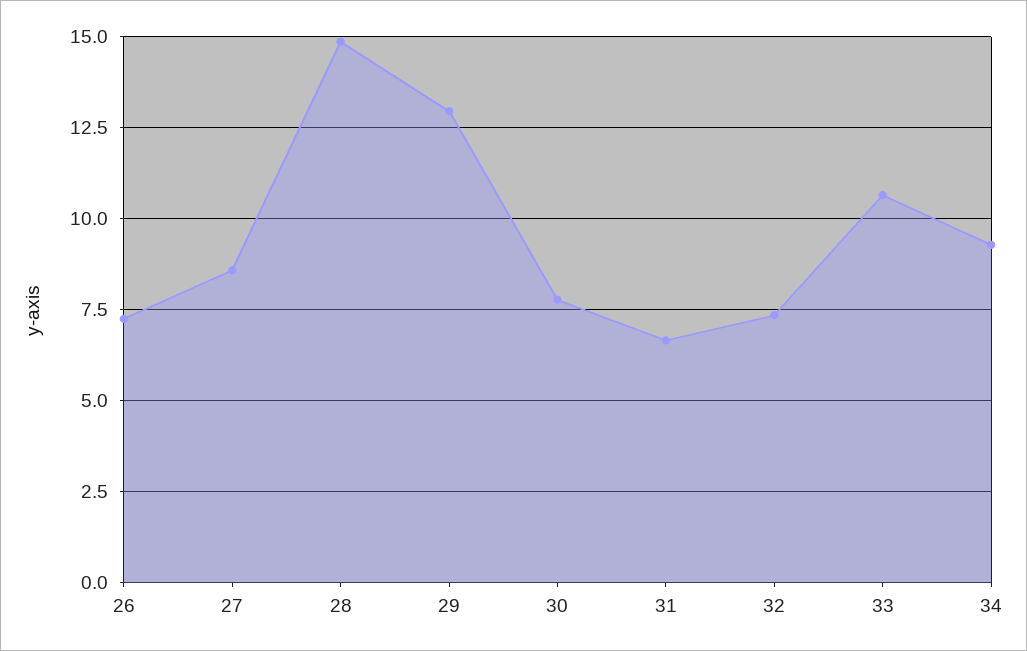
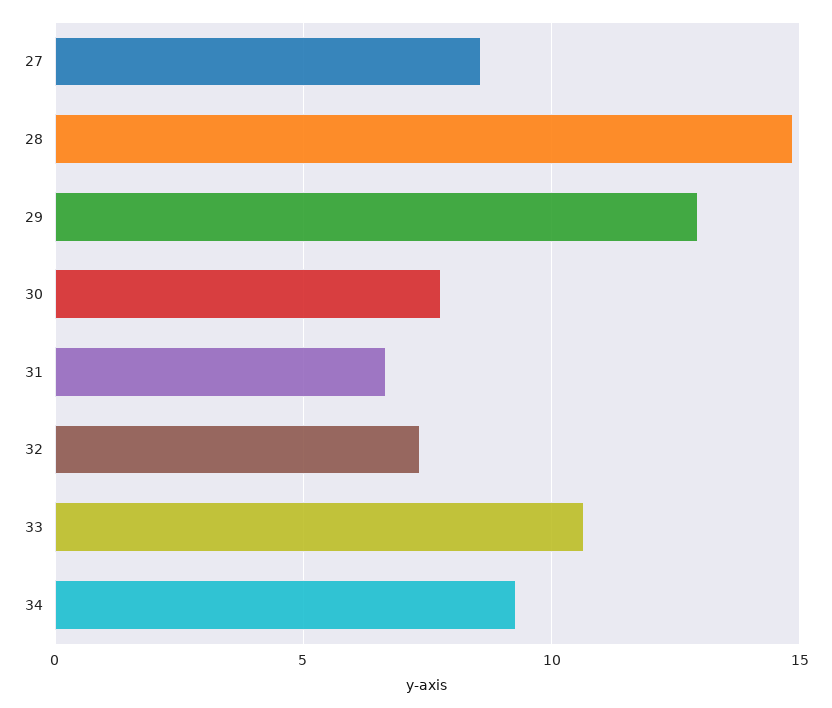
26: 7.25 -> none

